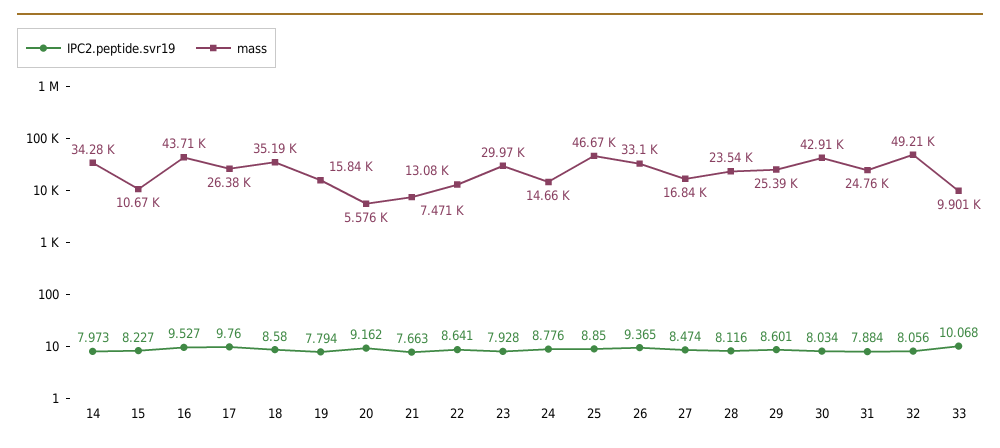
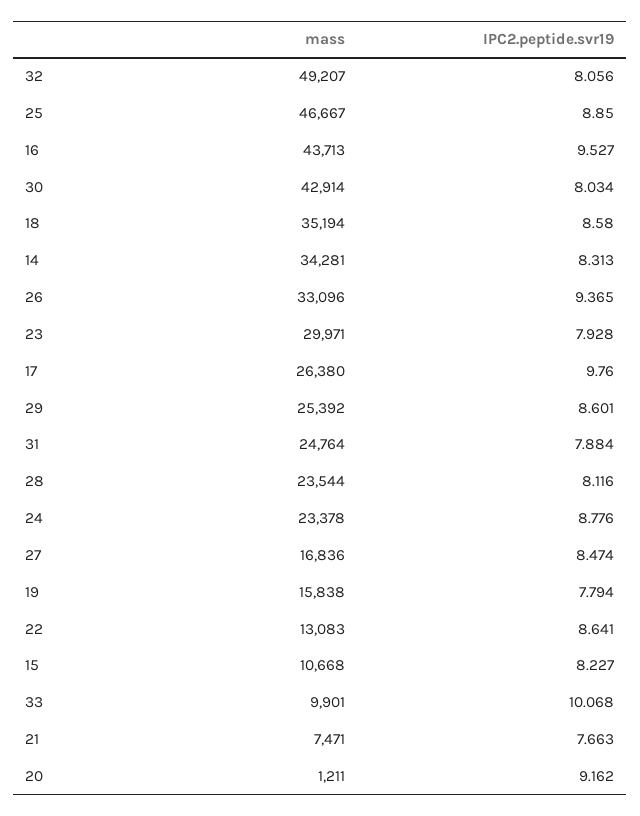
IPC2.peptide.svr19, 14: 7.973 -> 8.313
mass, 20: 5576 -> 1211
mass, 24: 14660 -> 23378

